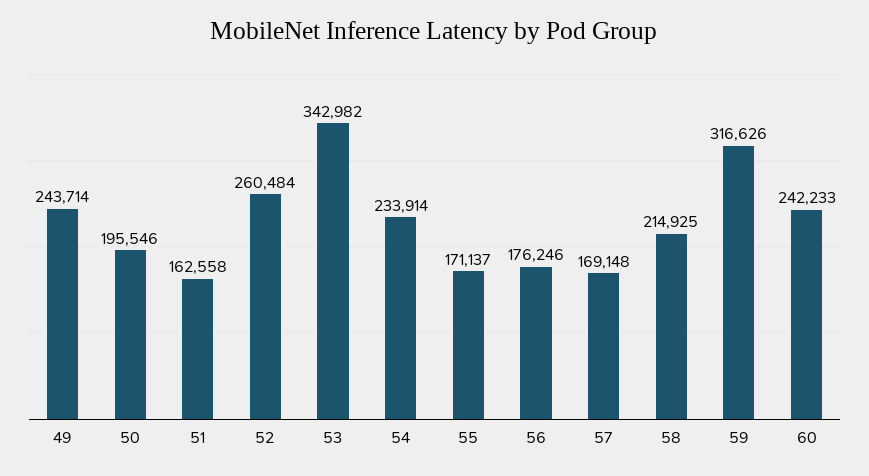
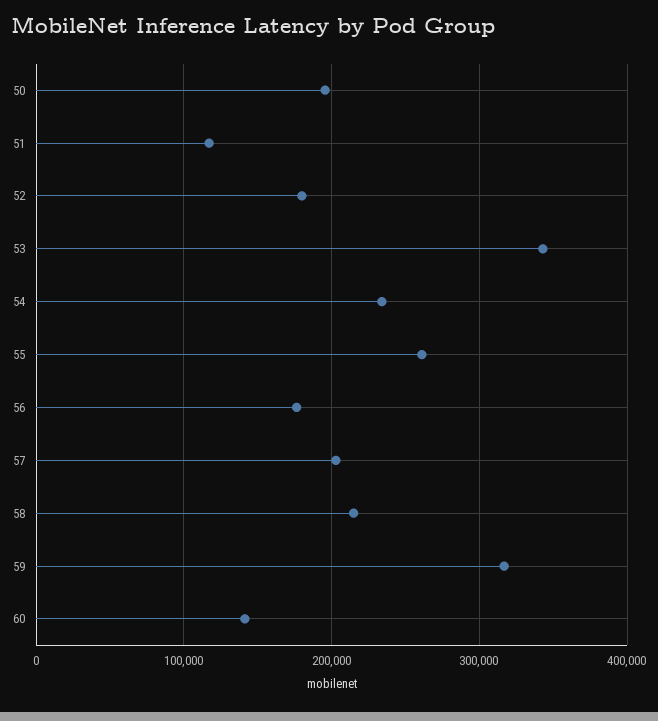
49: 243714 -> none
51: 162558 -> 120000
52: 260484 -> 180000
55: 171137 -> 260000
57: 169148 -> 200000
60: 242233 -> 140000

